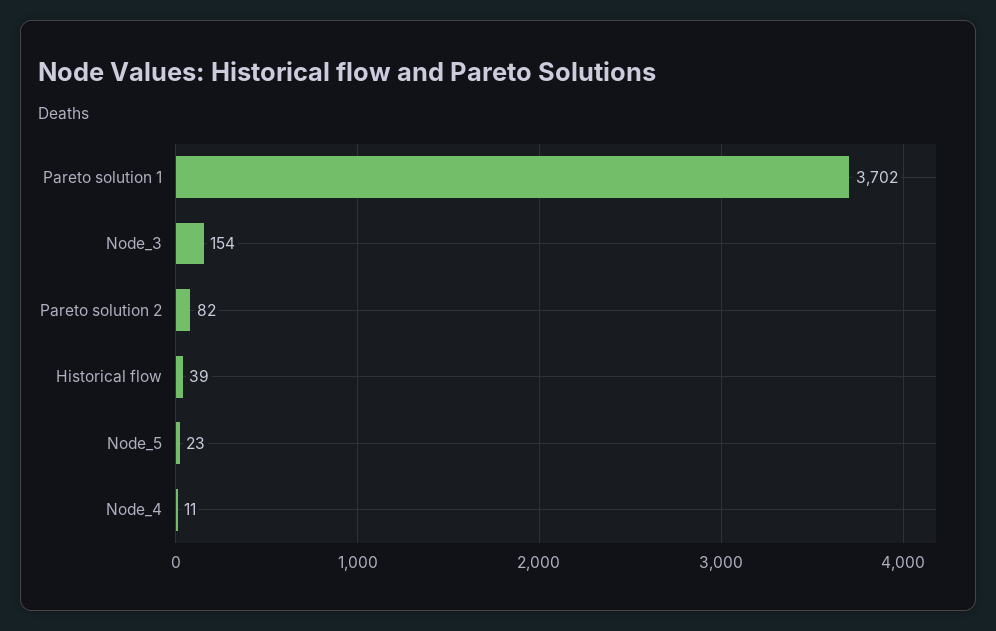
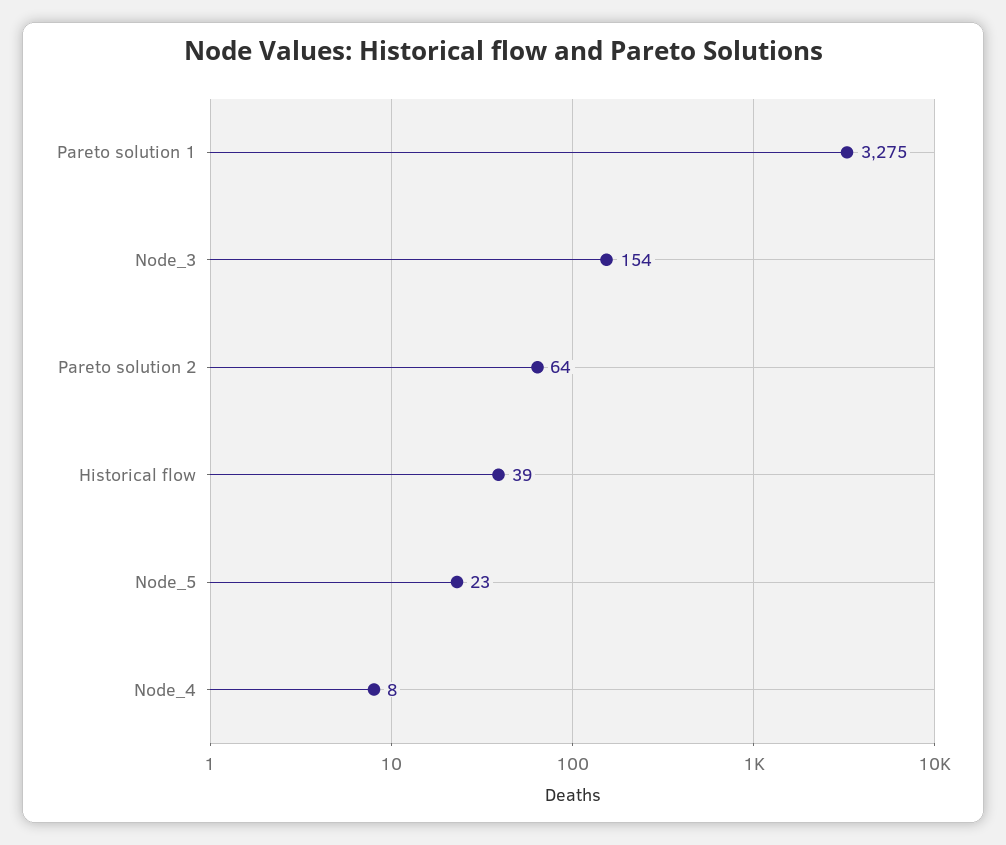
Pareto solution 1: 3702 -> 3275
Pareto solution 2: 82 -> 64
Node_4: 11 -> 8

